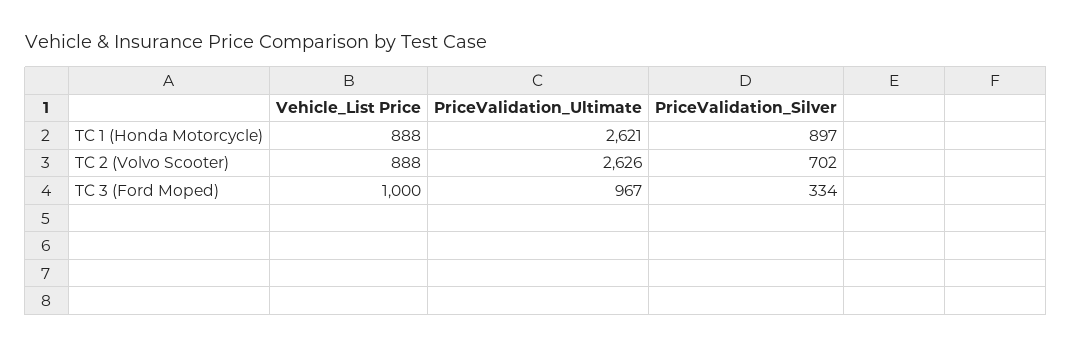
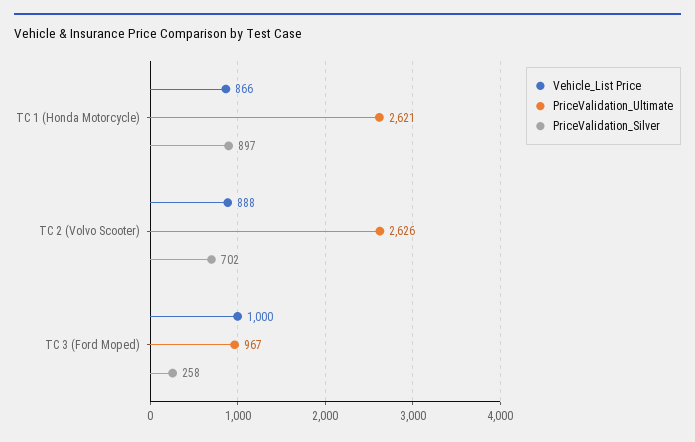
Vehicle_List Price, TC 1 (Honda Motorcycle): 888 -> 866
PriceValidation_Silver, TC 3 (Ford Moped): 334 -> 258

